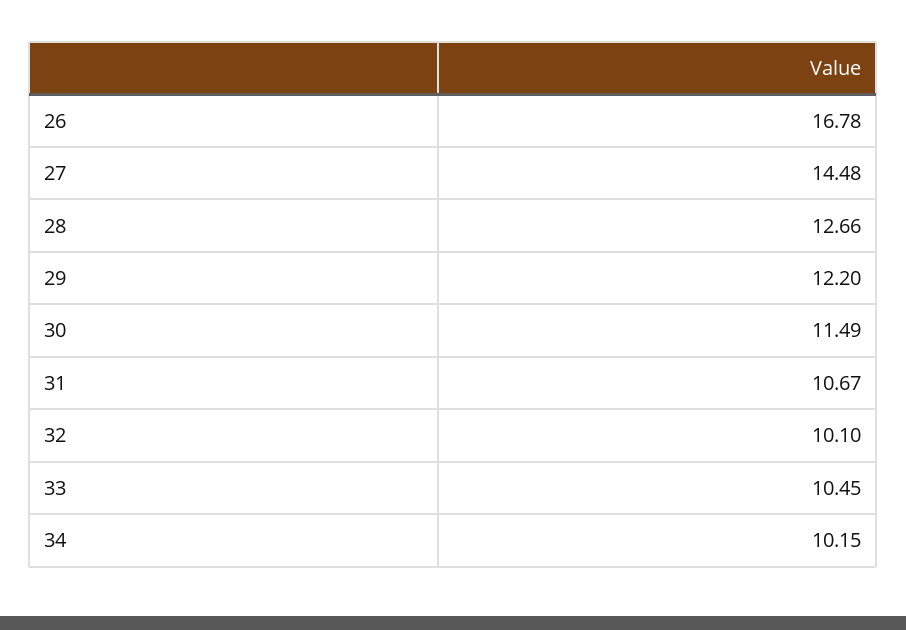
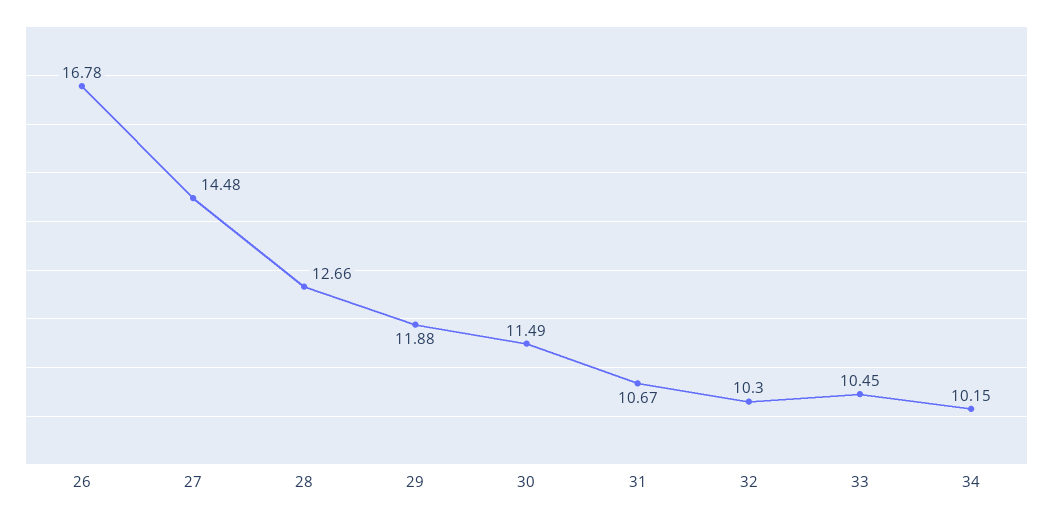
29: 12.2 -> 11.88
32: 10.1 -> 10.3

